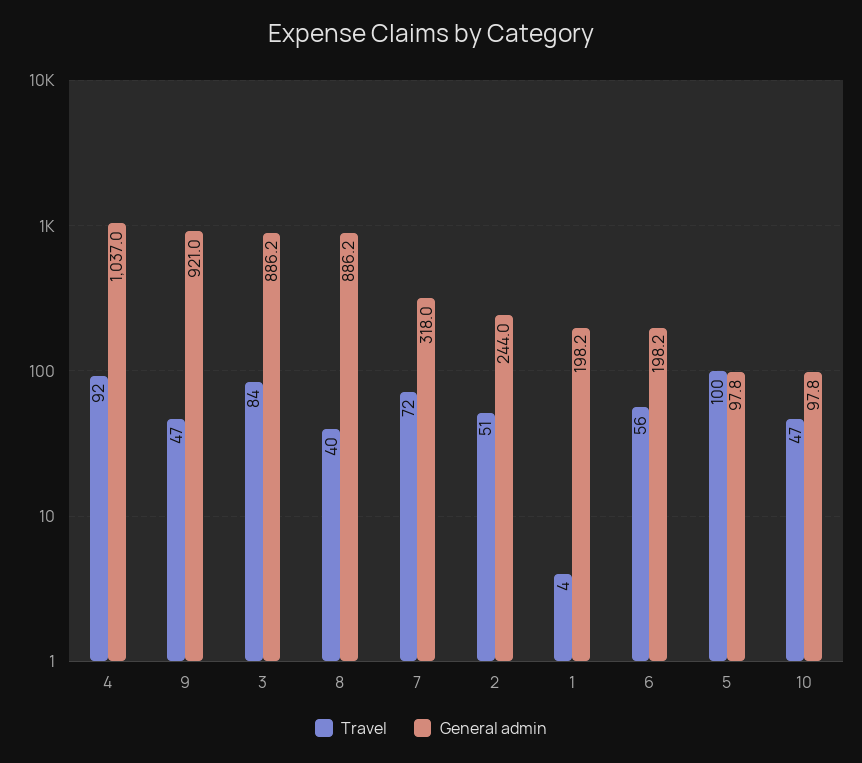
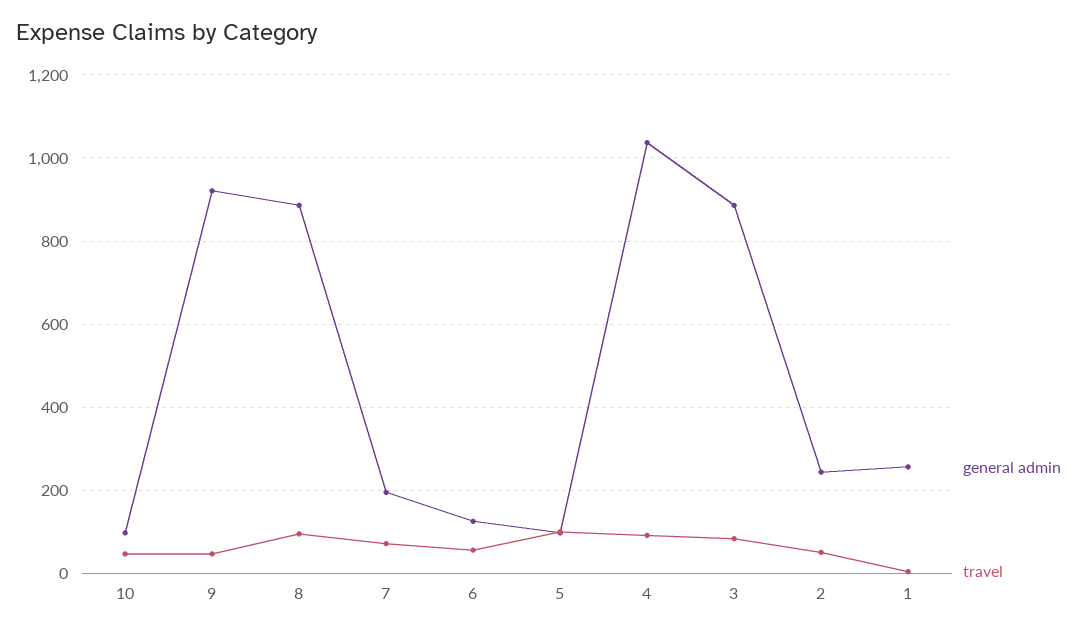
Travel, 8: 40 -> 100
General admin, 7: 318 -> 200
General admin, 1: 198.2 -> 260
General admin, 6: 198.2 -> 120

